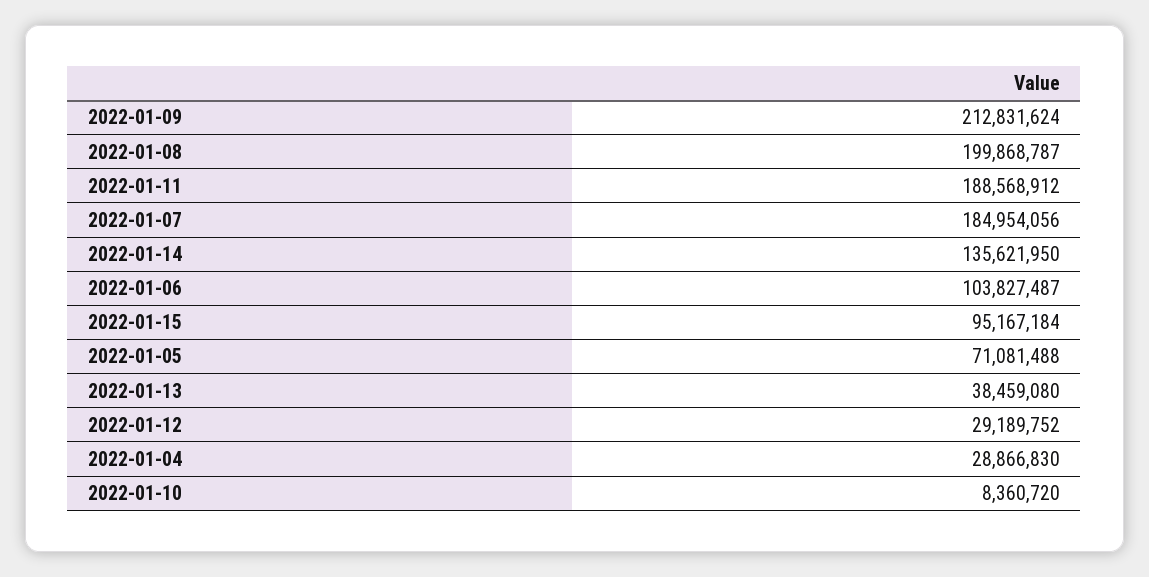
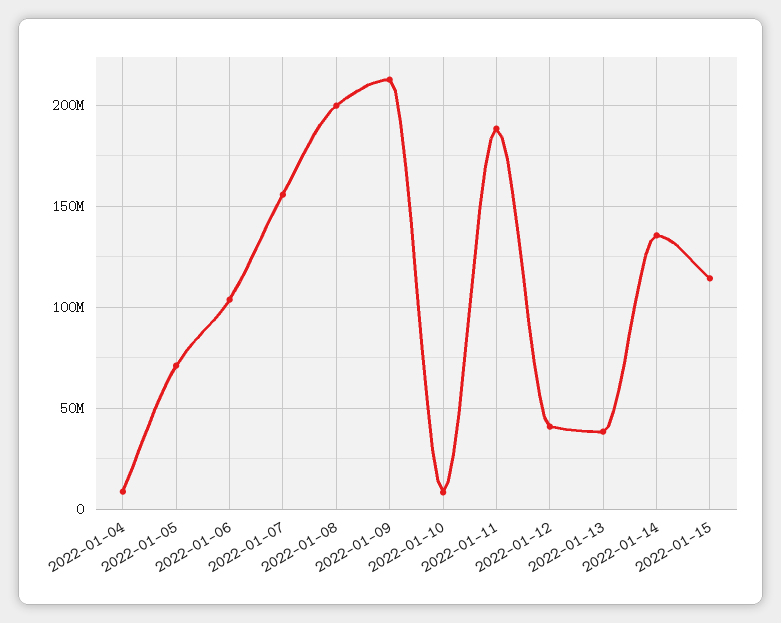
2022-01-07: 184954056 -> 155000000
2022-01-15: 95167184 -> 115000000
2022-01-12: 29189752 -> 40000000
2022-01-04: 28866830 -> 10000000

